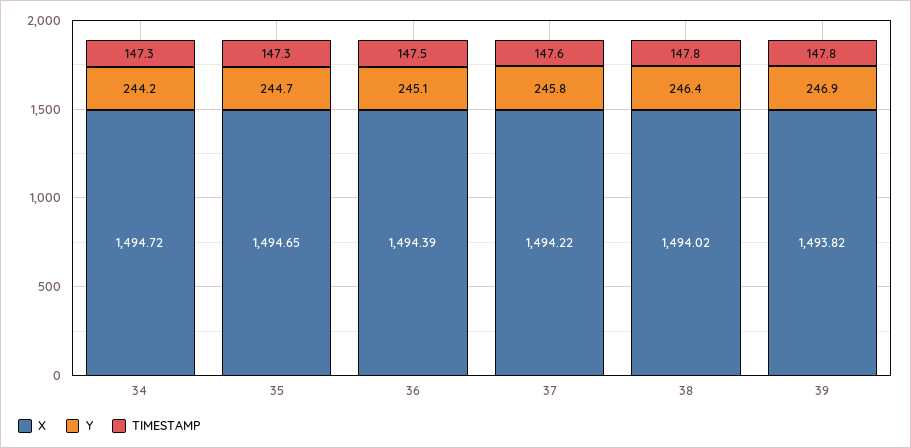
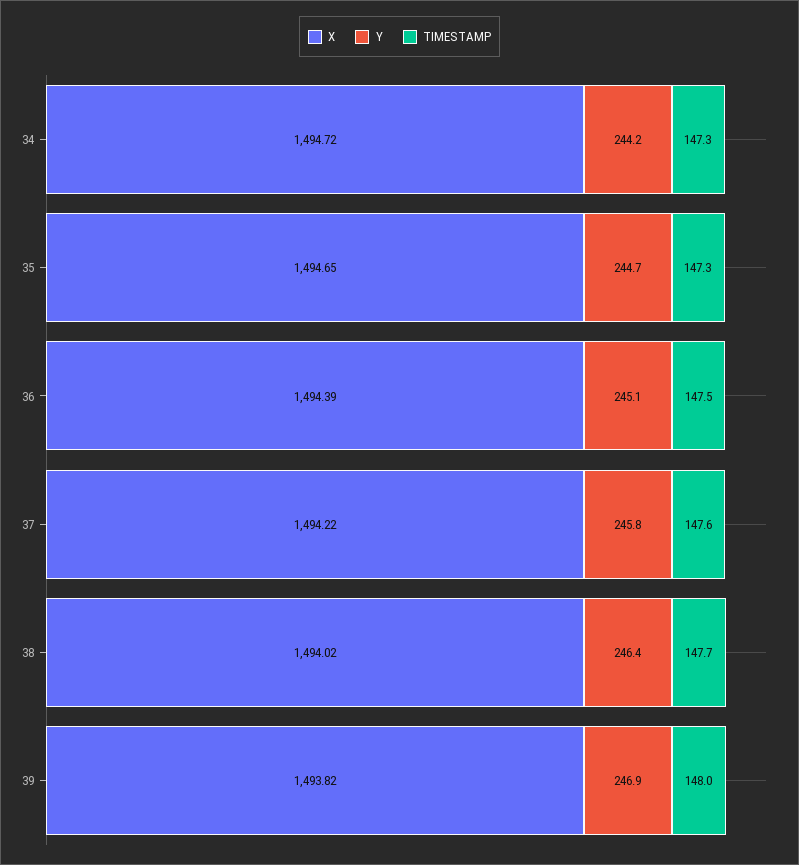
TIMESTAMP, 38: 147.8 -> 147.7
TIMESTAMP, 39: 147.8 -> 148

